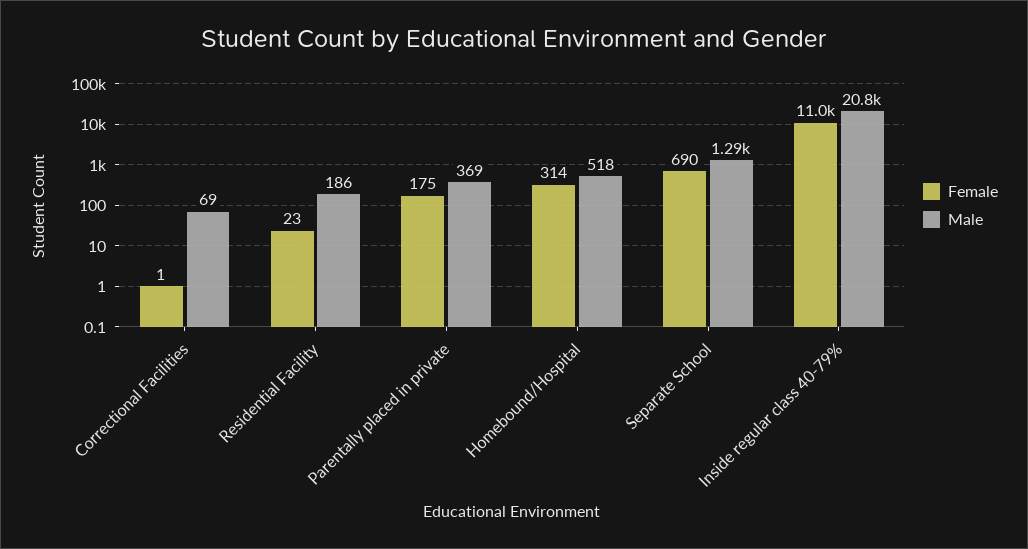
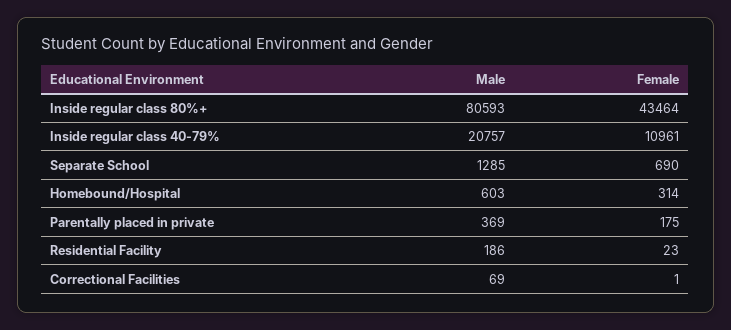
Male, Homebound/Hospital: 518 -> 603
Male, Inside regular class 80%+: none -> 80593
Female, Inside regular class 80%+: none -> 43464

